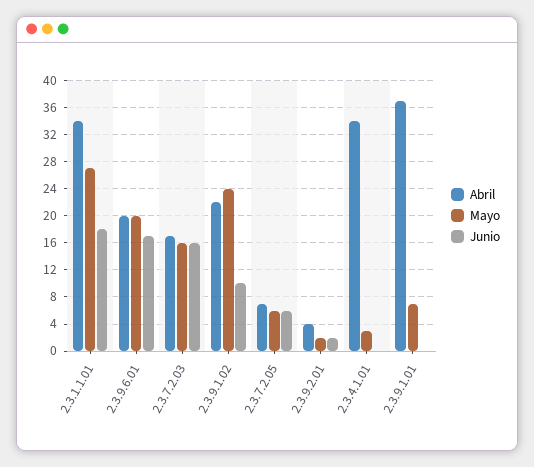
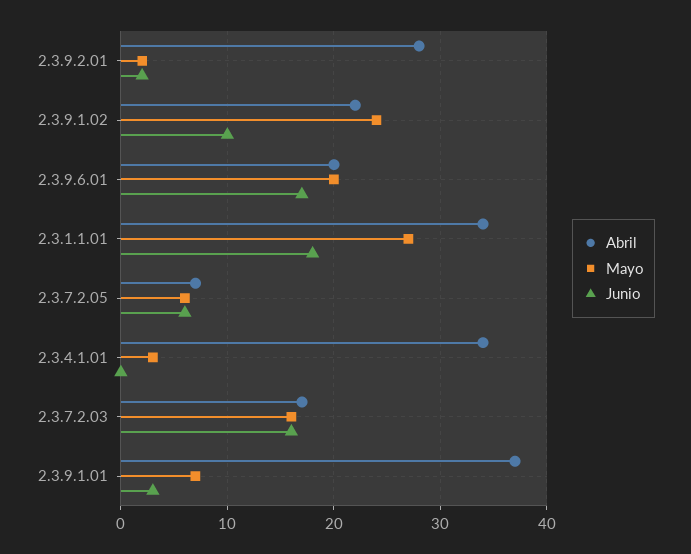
Abril, 2.3.9.2.01: 4 -> 28
Junio, 2.3.9.1.01: 0 -> 3

